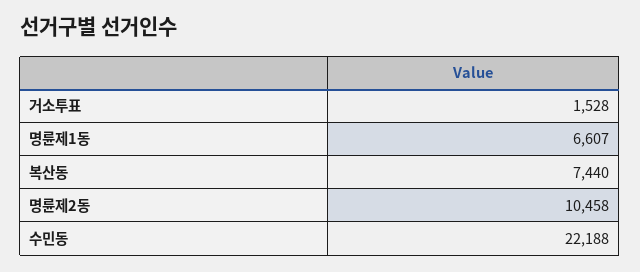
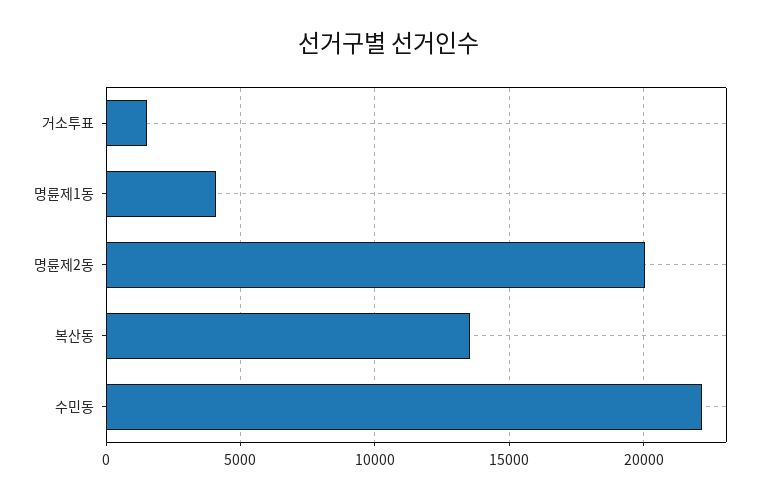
명륜제1동: 6607 -> 4000
복산동: 7440 -> 13500
명륜제2동: 10458 -> 20000

